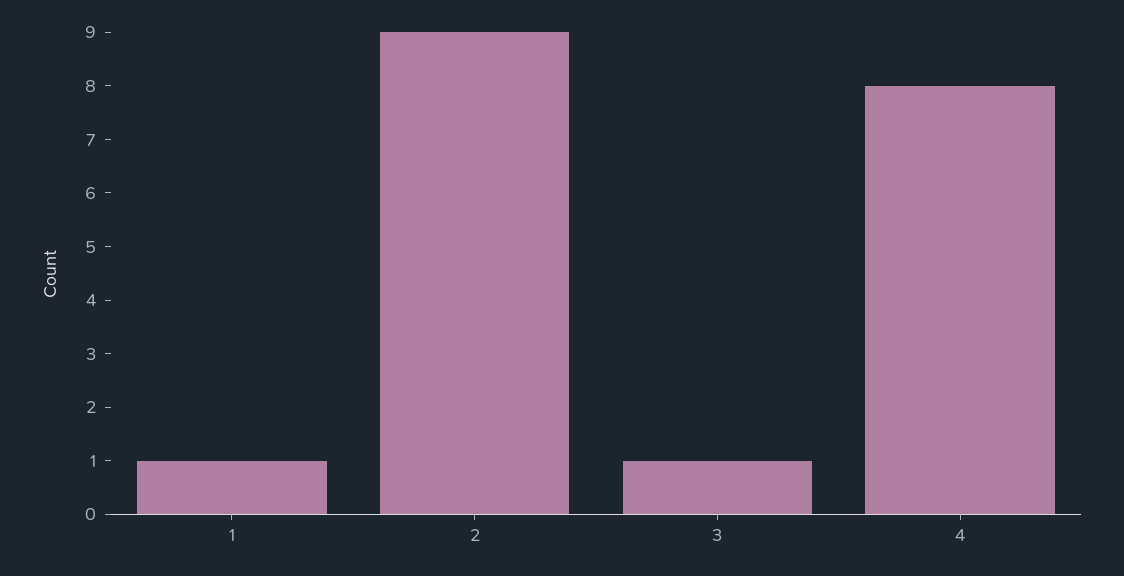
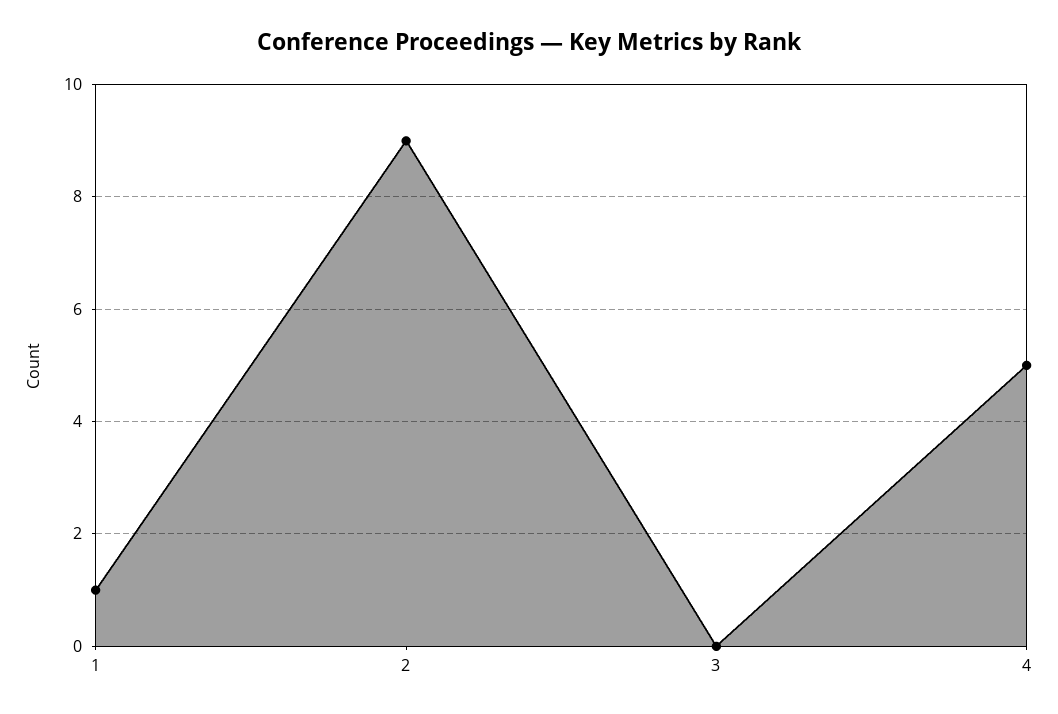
3: 1 -> 0
4: 8 -> 5

